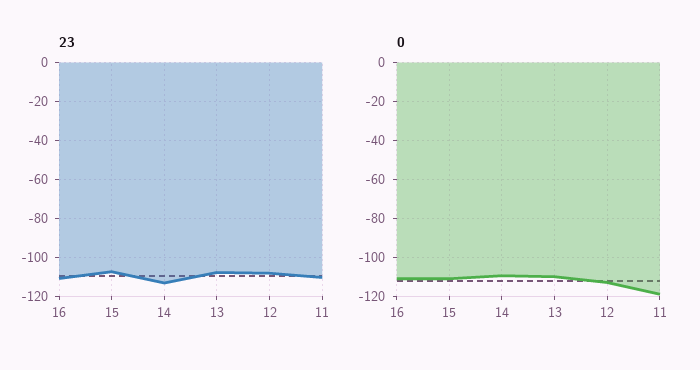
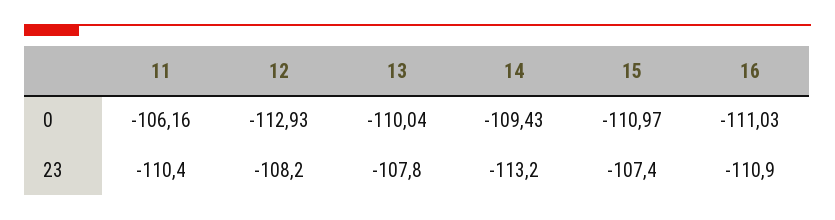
0, 11: -120 -> -106.16

